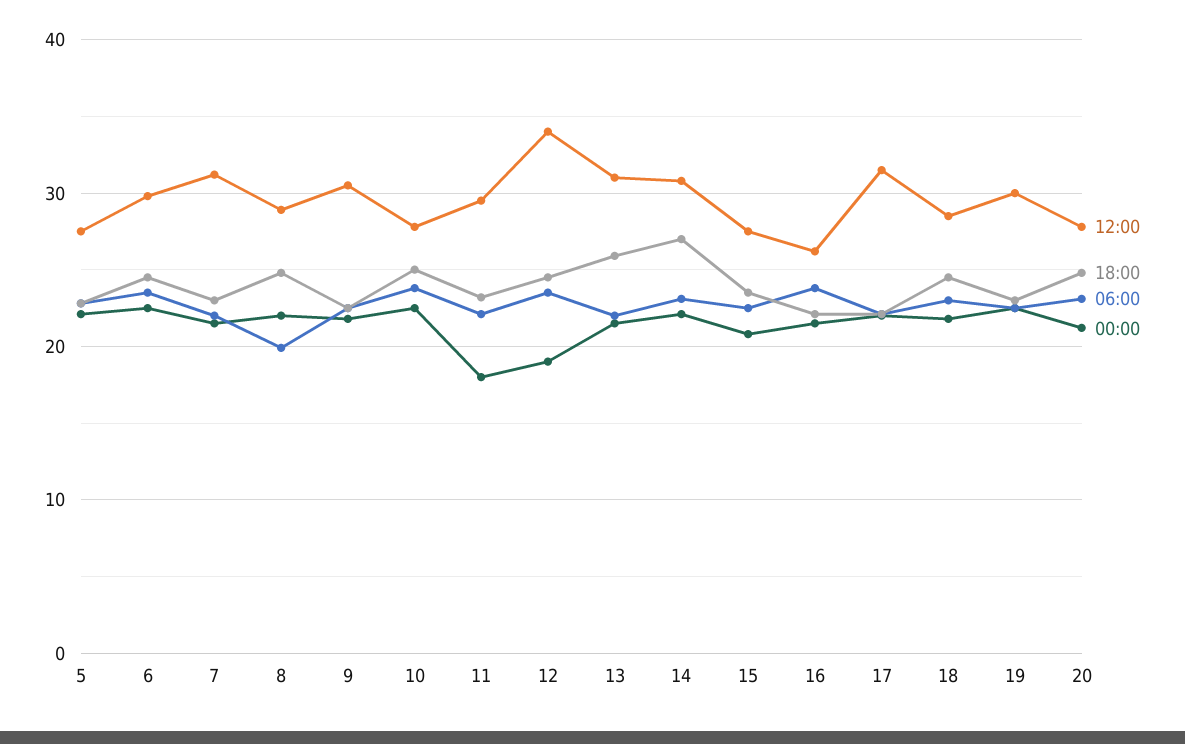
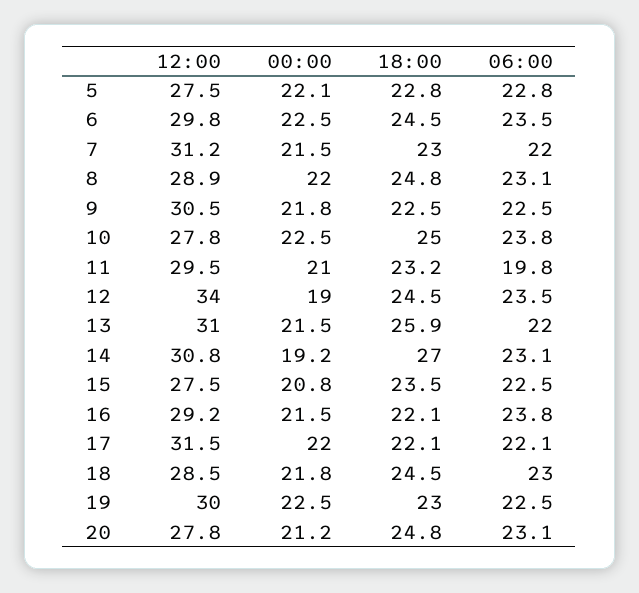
06:00, 8: 20 -> 23.1
06:00, 11: 22 -> 19.8
00:00, 11: 18 -> 21
00:00, 14: 22 -> 19.2
12:00, 16: 26 -> 29.2

